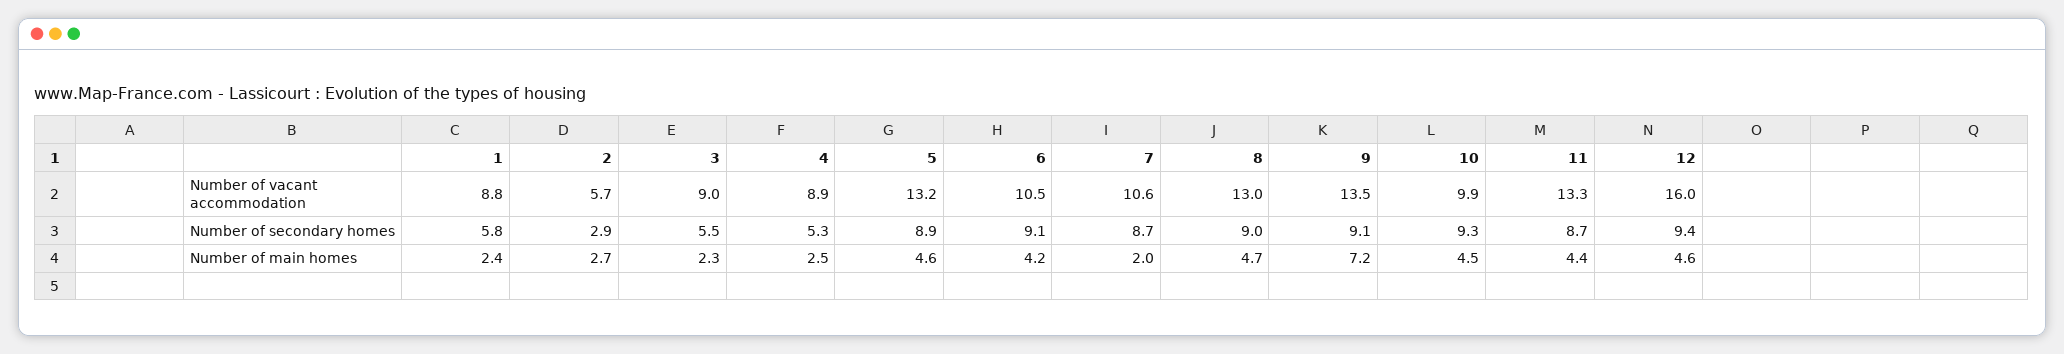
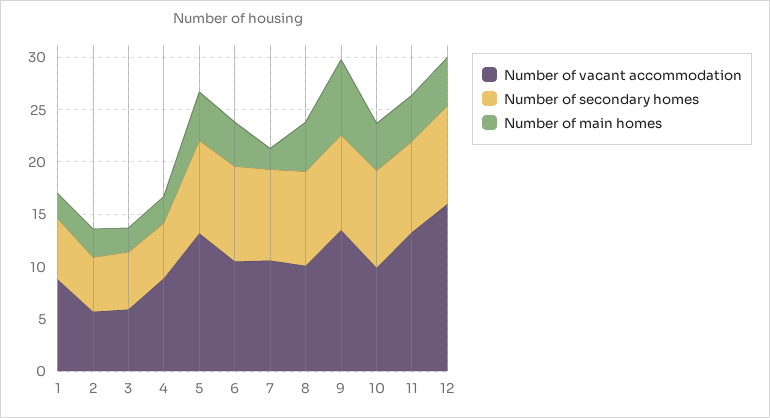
Number of vacant accommodation, 3: 9 -> 6
Number of vacant accommodation, 8: 13 -> 10
Number of secondary homes, 2: 2.9 -> 5

